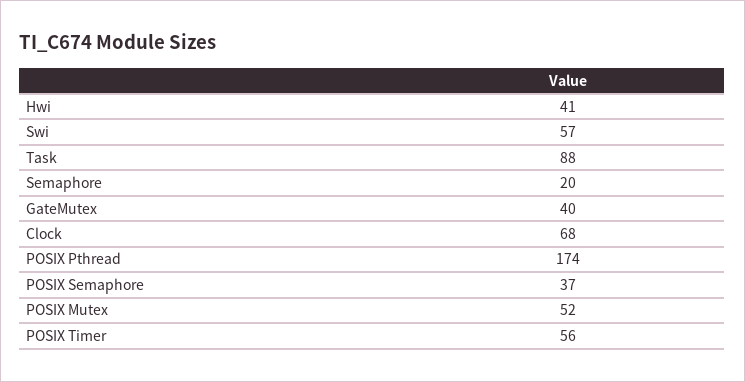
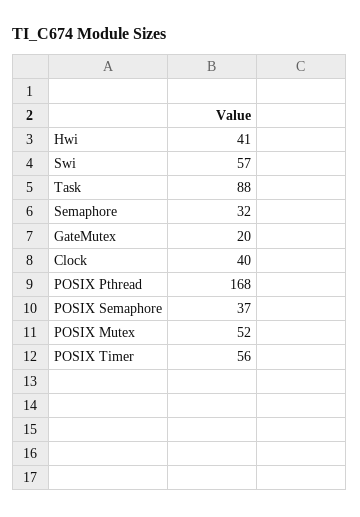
Semaphore: 20 -> 32
GateMutex: 40 -> 20
Clock: 68 -> 40
POSIX Pthread: 174 -> 168

